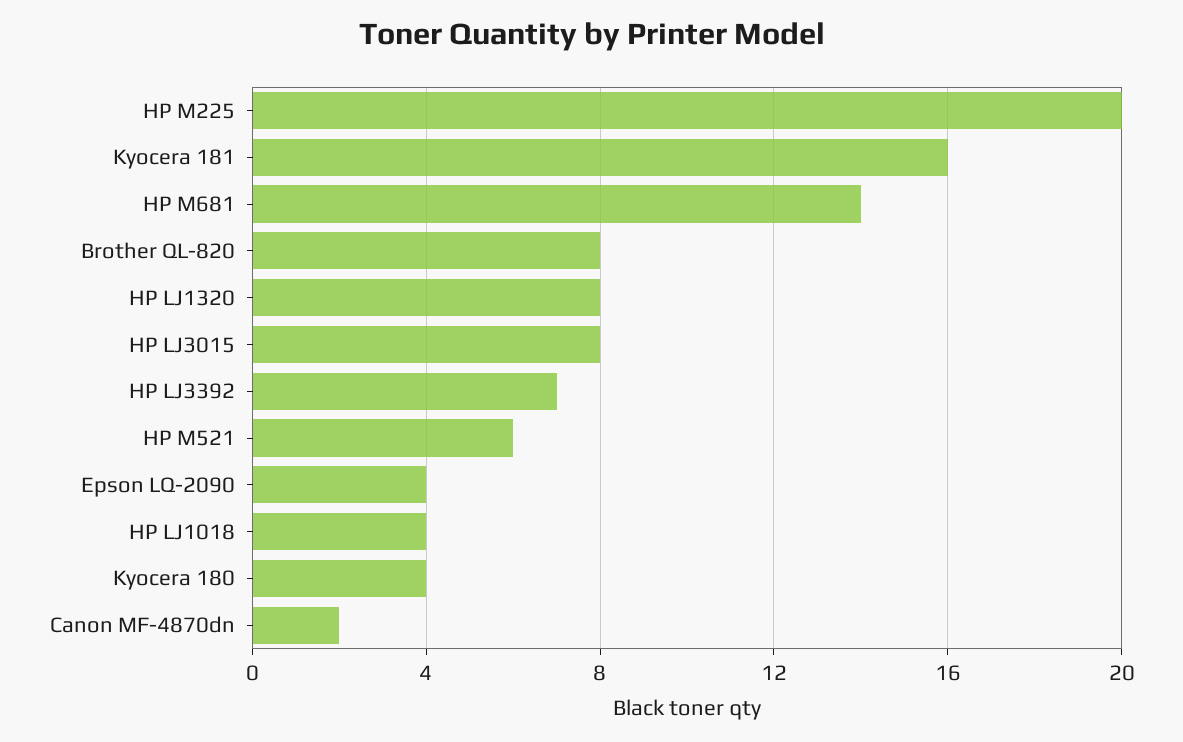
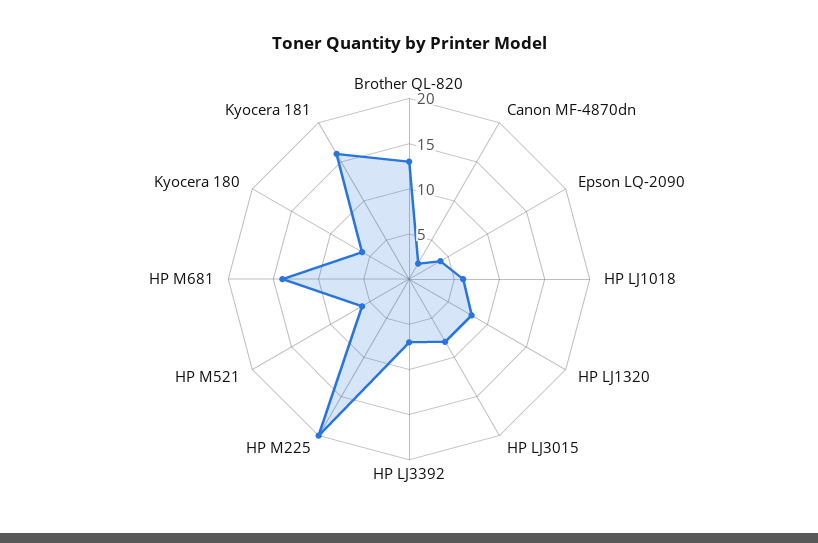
Brother QL-820: 8 -> 13
HP LJ1018: 4 -> 6
Kyocera 180: 4 -> 6

